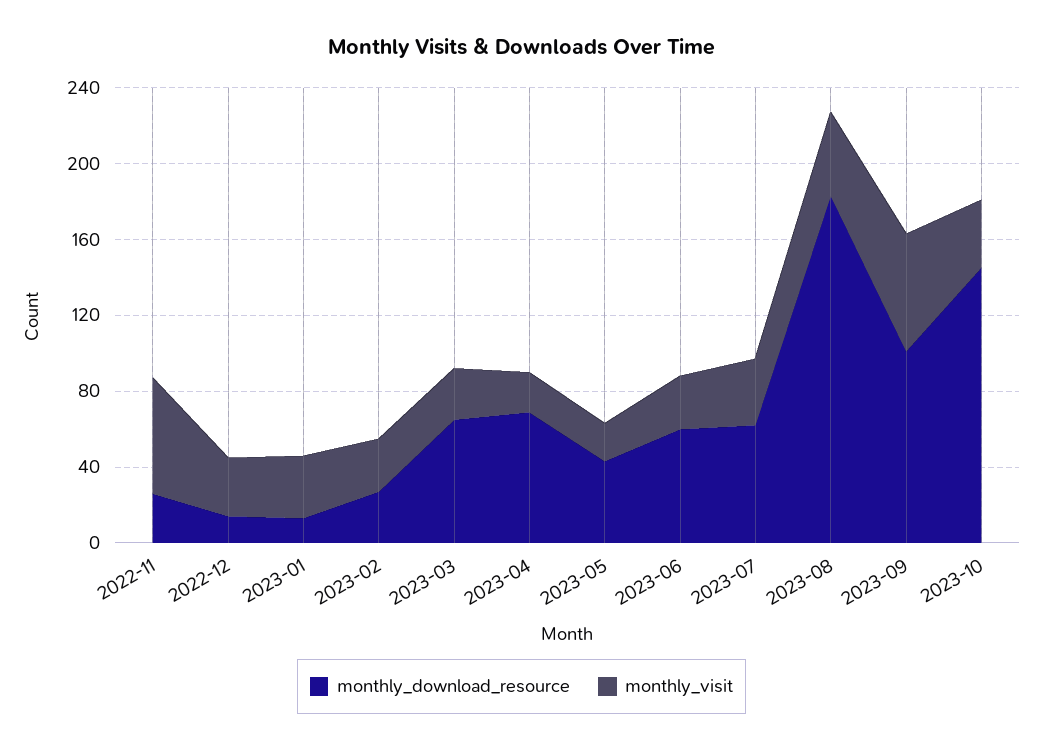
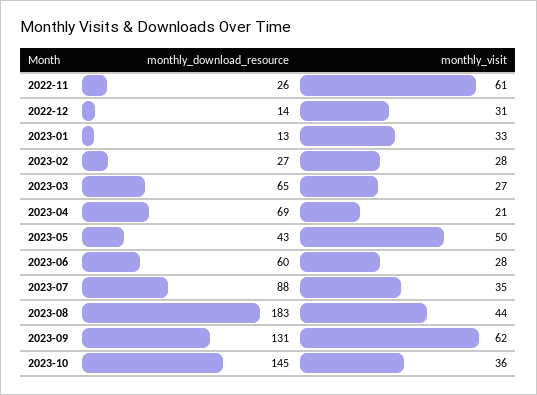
monthly_visit, 2023-05: 20 -> 50
monthly_download_resource, 2023-07: 60 -> 88
monthly_download_resource, 2023-09: 100 -> 131

